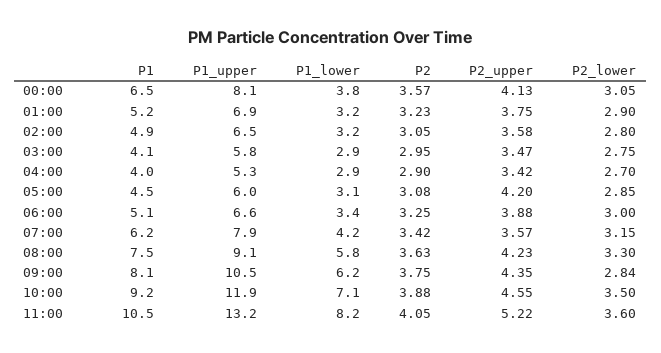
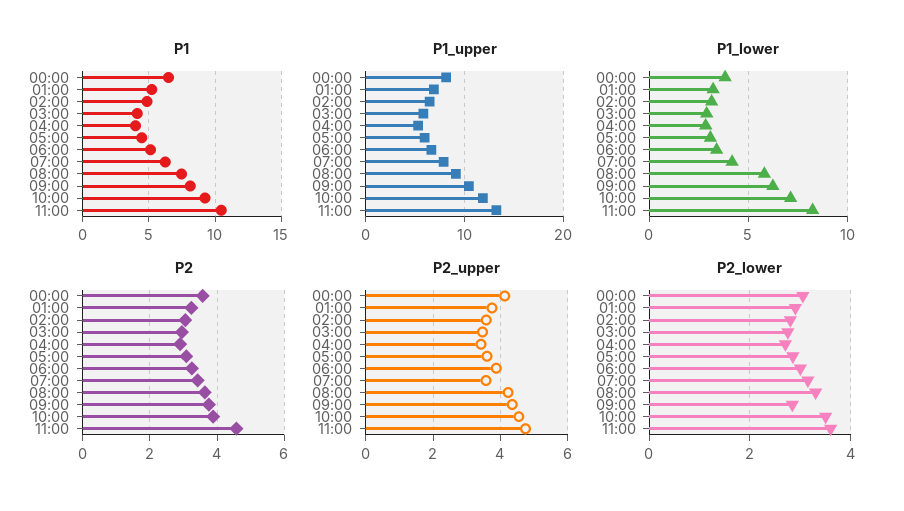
P2_upper, 05:00: 4.2 -> 3.6
P2, 11:00: 4.05 -> 4.6
P2_upper, 11:00: 5.22 -> 4.8

